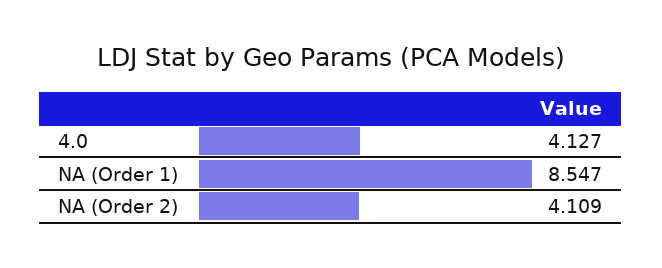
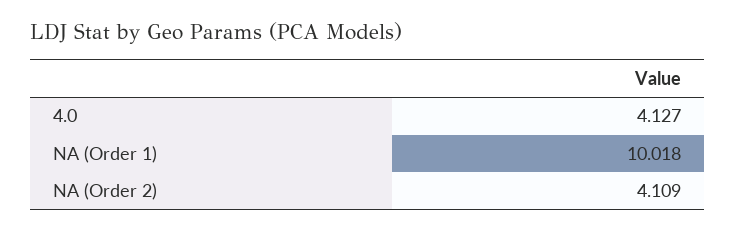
NA (Order 1): 8.547 -> 10.018

